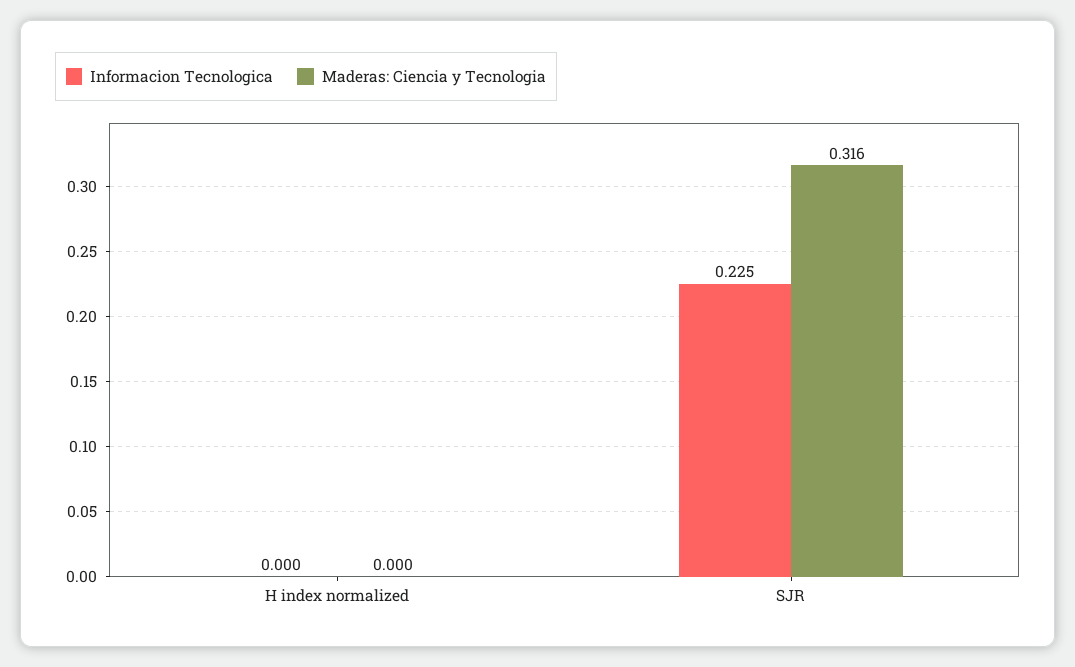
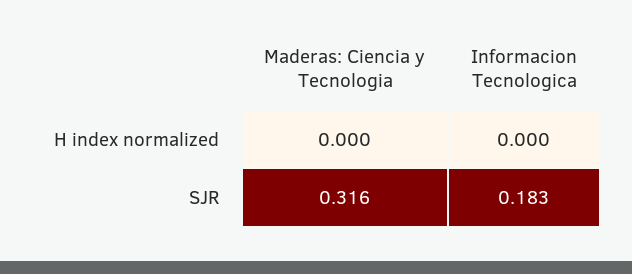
Informacion Tecnologica, SJR: 0.225 -> 0.183

